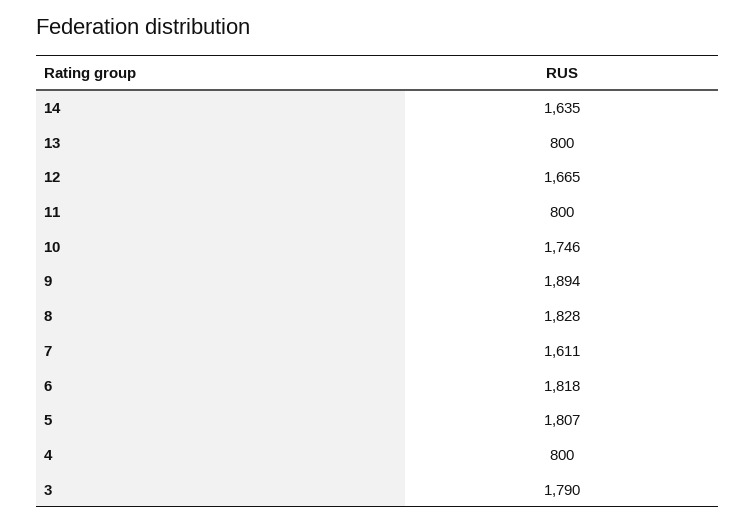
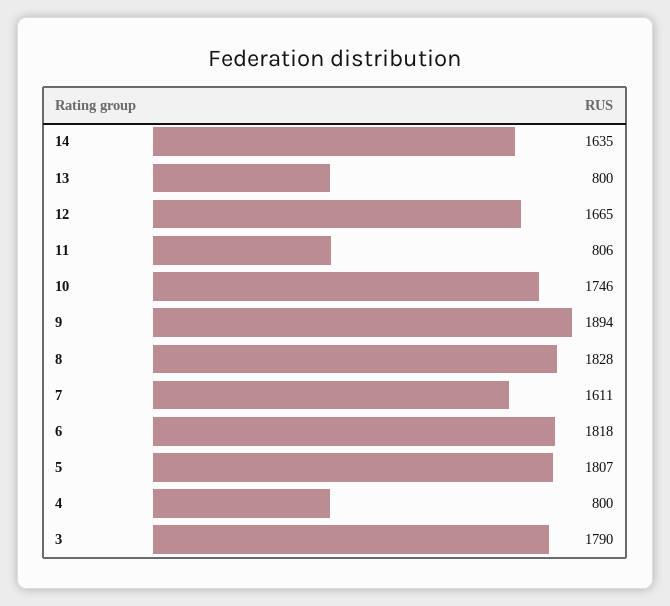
11: 800 -> 806

